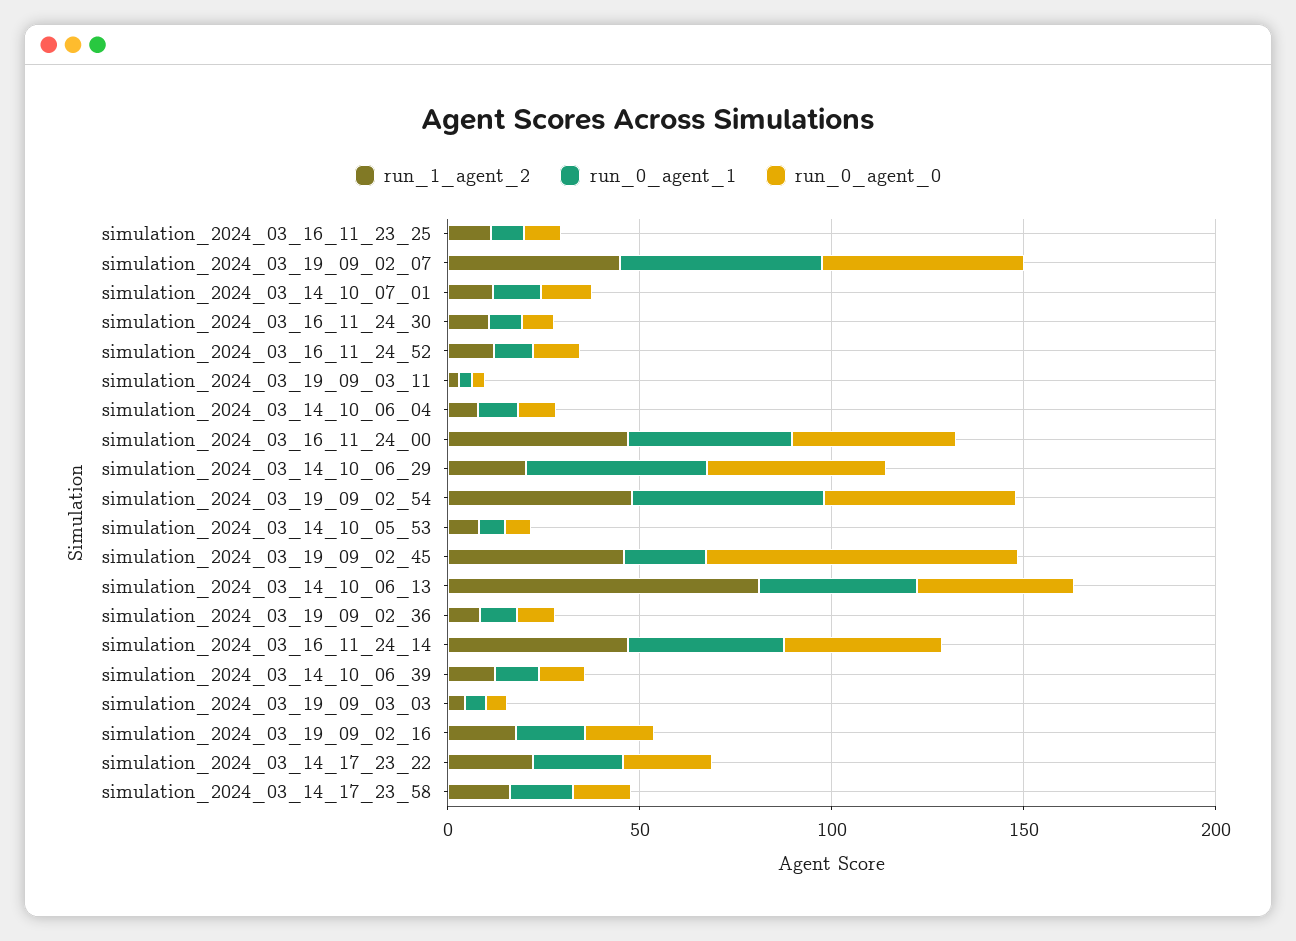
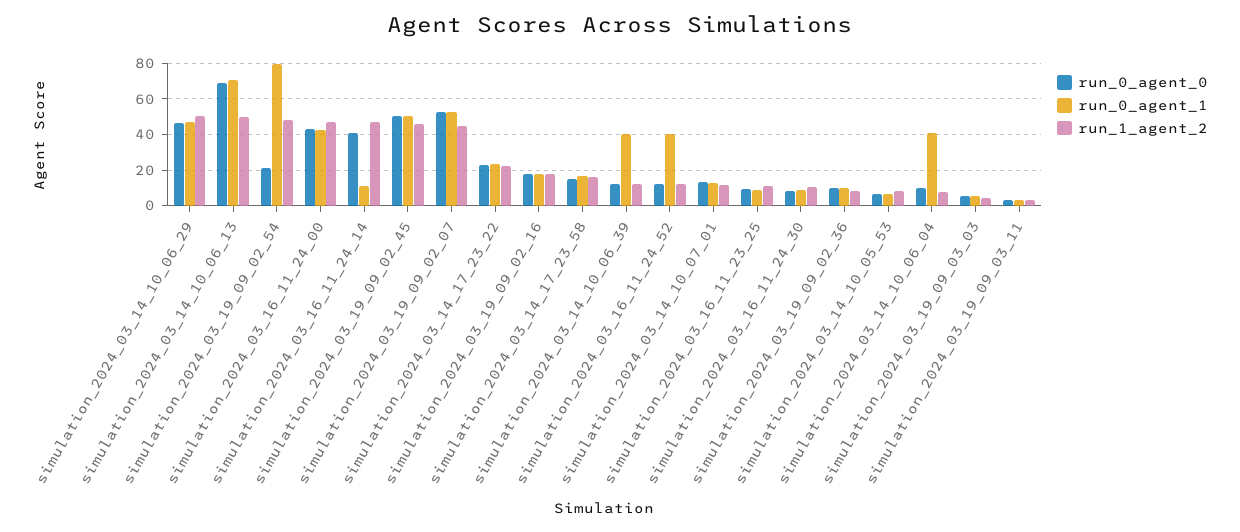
run_0_agent_1, simulation_2024_03_16_11_24_52: 10 -> 40
run_0_agent_1, simulation_2024_03_14_10_06_04: 10 -> 40
run_1_agent_2, simulation_2024_03_14_10_06_29: 20 -> 50
run_0_agent_1, simulation_2024_03_19_09_02_54: 50 -> 80
run_0_agent_0, simulation_2024_03_19_09_02_54: 50 -> 20
run_0_agent_1, simulation_2024_03_19_09_02_45: 20 -> 50
run_0_agent_0, simulation_2024_03_19_09_02_45: 80 -> 50
run_1_agent_2, simulation_2024_03_14_10_06_13: 80 -> 50
run_0_agent_1, simulation_2024_03_14_10_06_13: 40 -> 70
run_0_agent_0, simulation_2024_03_14_10_06_13: 40 -> 70
run_0_agent_1, simulation_2024_03_16_11_24_14: 40 -> 10
run_0_agent_1, simulation_2024_03_14_10_06_39: 10 -> 40

